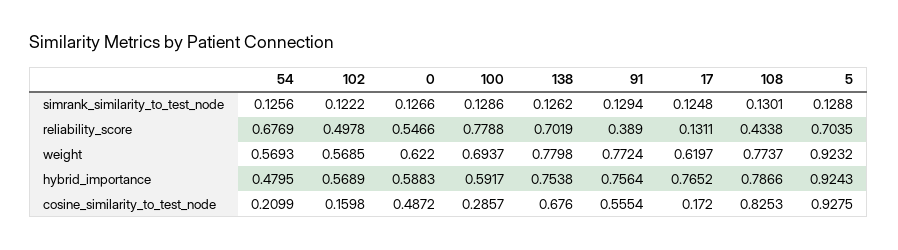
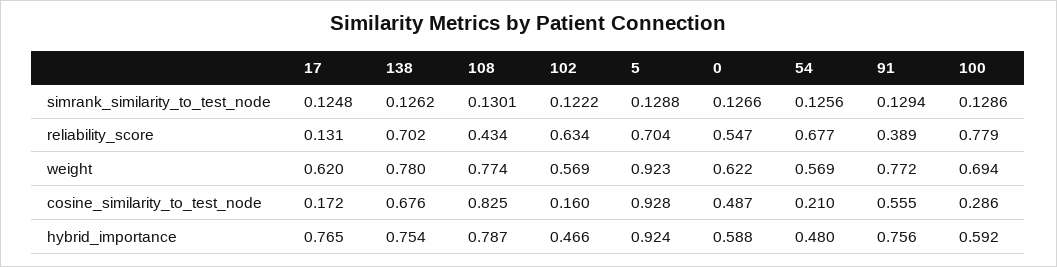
102, reliability_score: 0.4978 -> 0.634
102, hybrid_importance: 0.5689 -> 0.466

